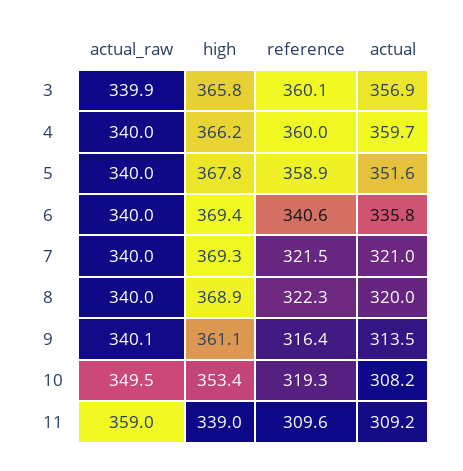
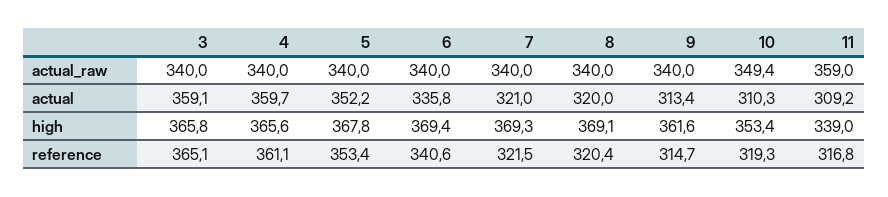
actual_raw, 3: 339.9 -> 340
reference, 3: 360.1 -> 365.1
actual, 3: 356.9 -> 359.1
high, 4: 366.2 -> 365.6
reference, 4: 360 -> 361.1
reference, 5: 358.9 -> 353.4
actual, 5: 351.6 -> 352.2
high, 8: 368.9 -> 369.1
reference, 8: 322.3 -> 320.4
actual_raw, 9: 340.1 -> 340
high, 9: 361.1 -> 361.6
reference, 9: 316.4 -> 314.7
actual, 9: 313.5 -> 313.4
actual_raw, 10: 349.5 -> 349.4
actual, 10: 308.2 -> 310.3
reference, 11: 309.6 -> 316.8

